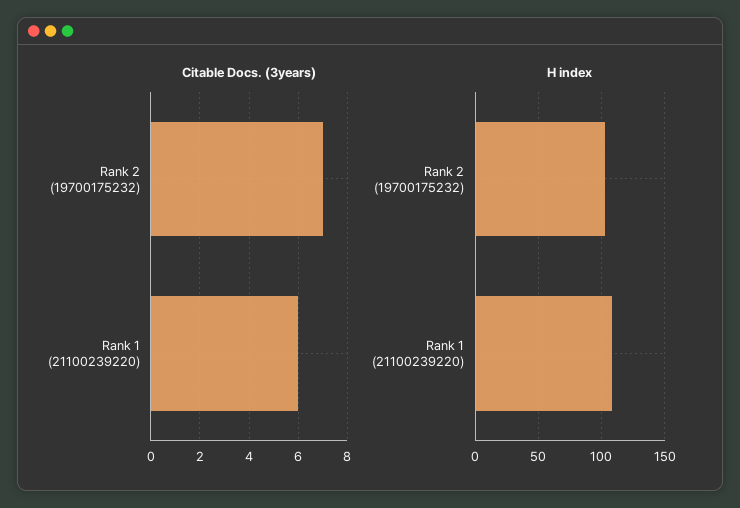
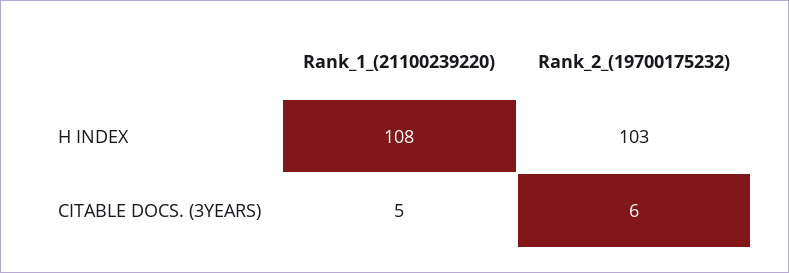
Citable Docs. (3years), Rank 2 (19700175232): 7 -> 6
Citable Docs. (3years), Rank 1 (21100239220): 6 -> 5

